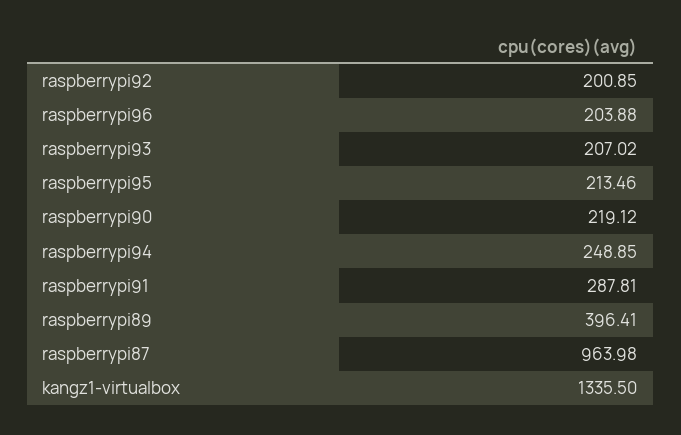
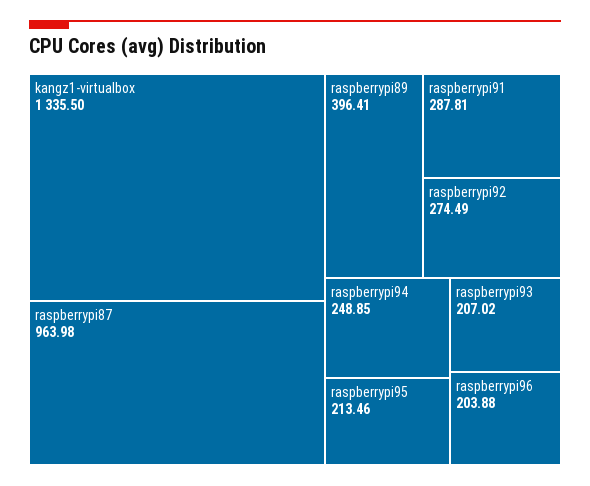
raspberrypi92: 200.85 -> 274.49
raspberrypi90: 219.12 -> none

